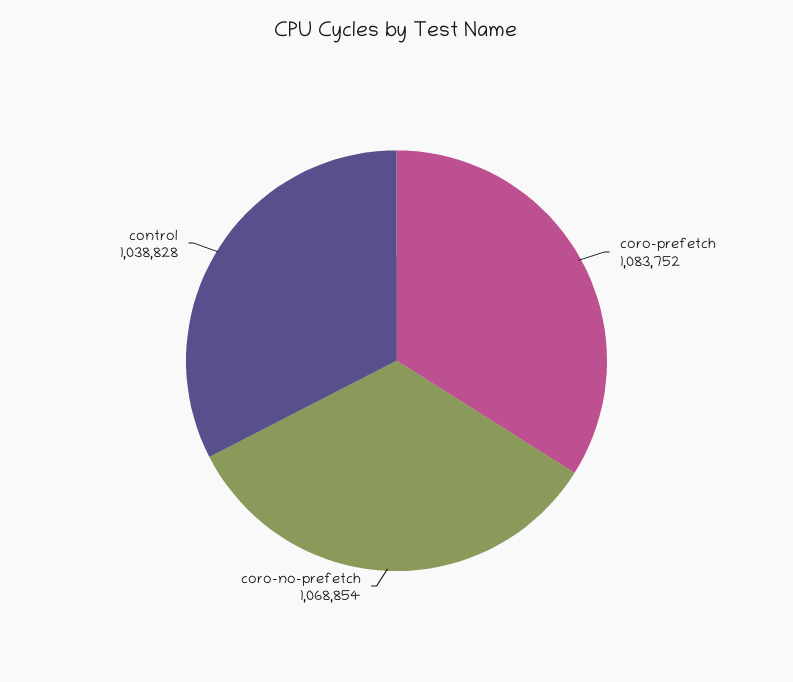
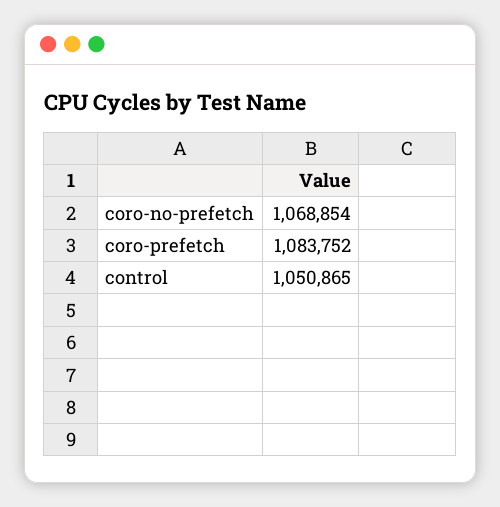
control: 1038828 -> 1050865

